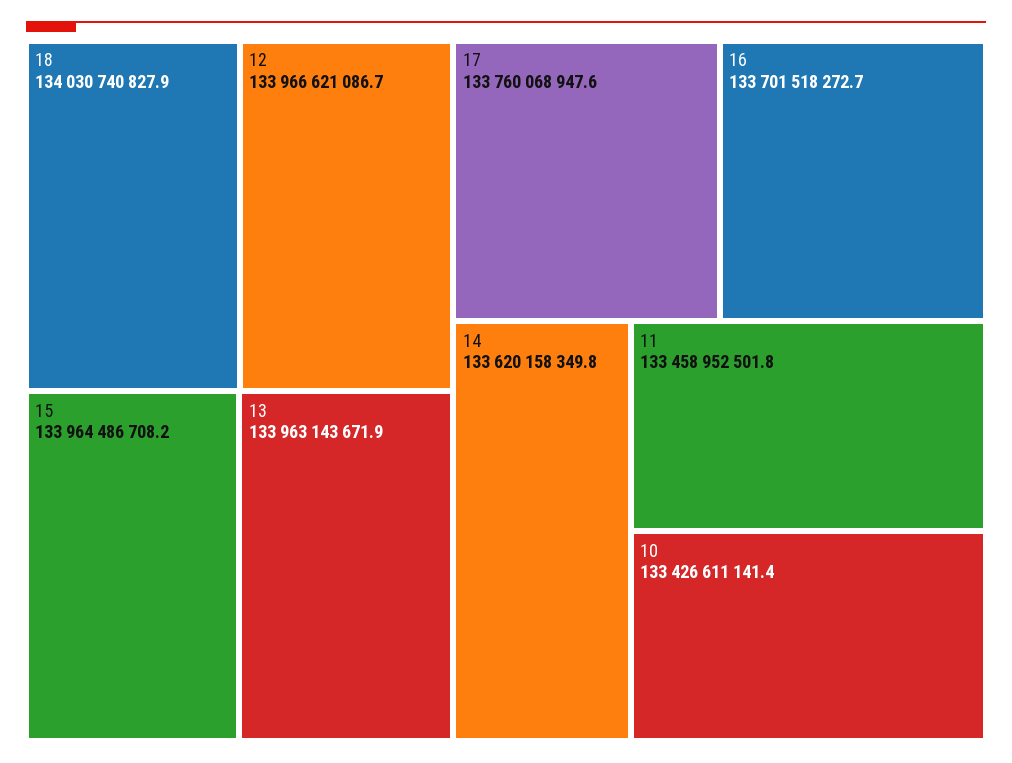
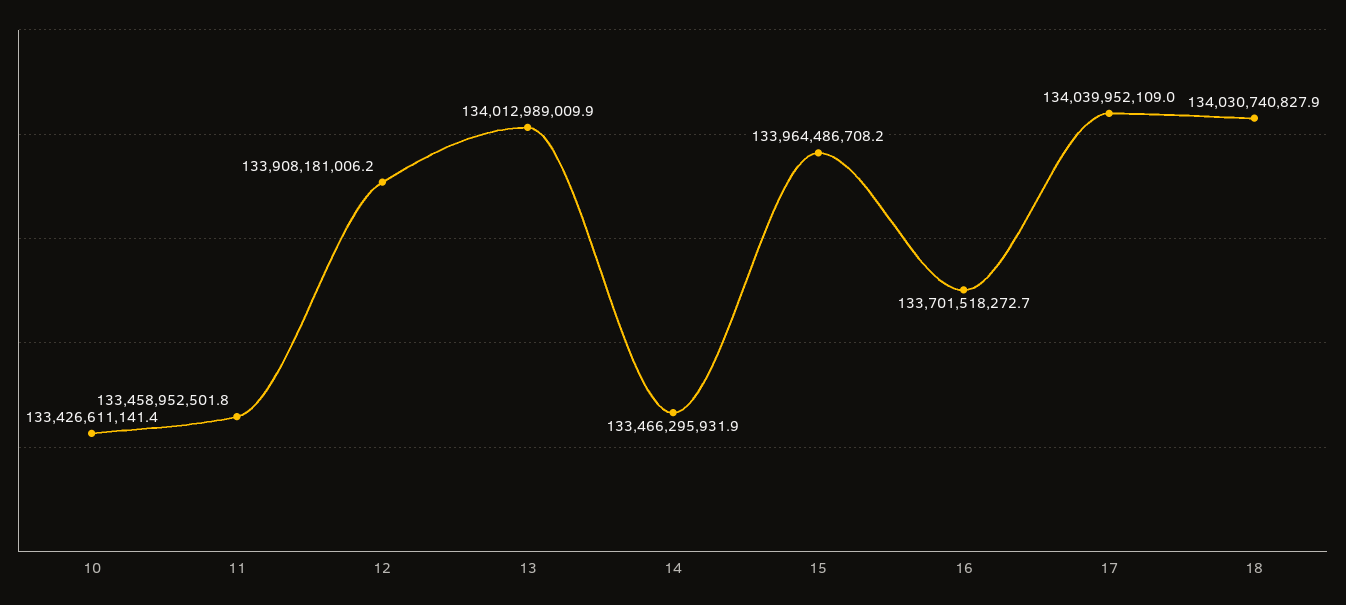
12: 133966621086.7 -> 133908181006.2
13: 133963143671.9 -> 134012989009.9
17: 133760068947.6 -> 134039952109
14: 133620158349.8 -> 133466295931.9

